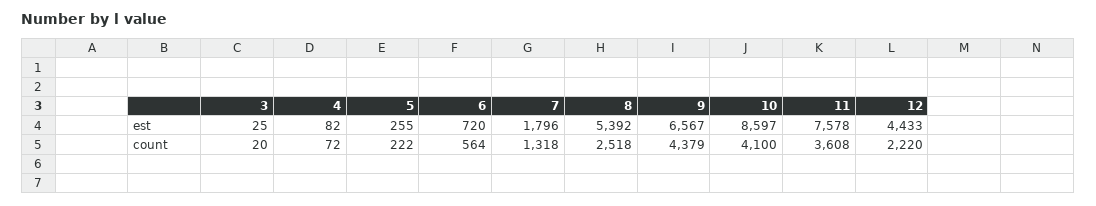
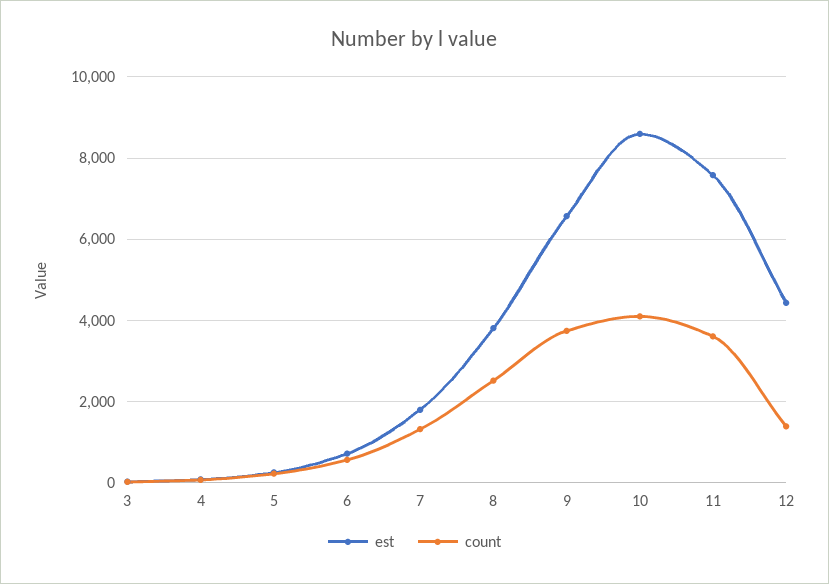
est, 8: 5392 -> 3800
count, 9: 4379 -> 3800
count, 12: 2220 -> 1400

